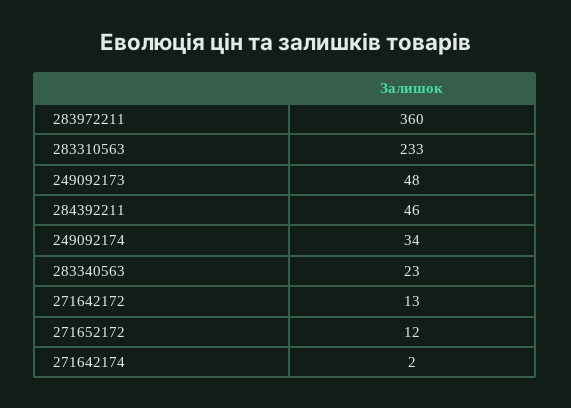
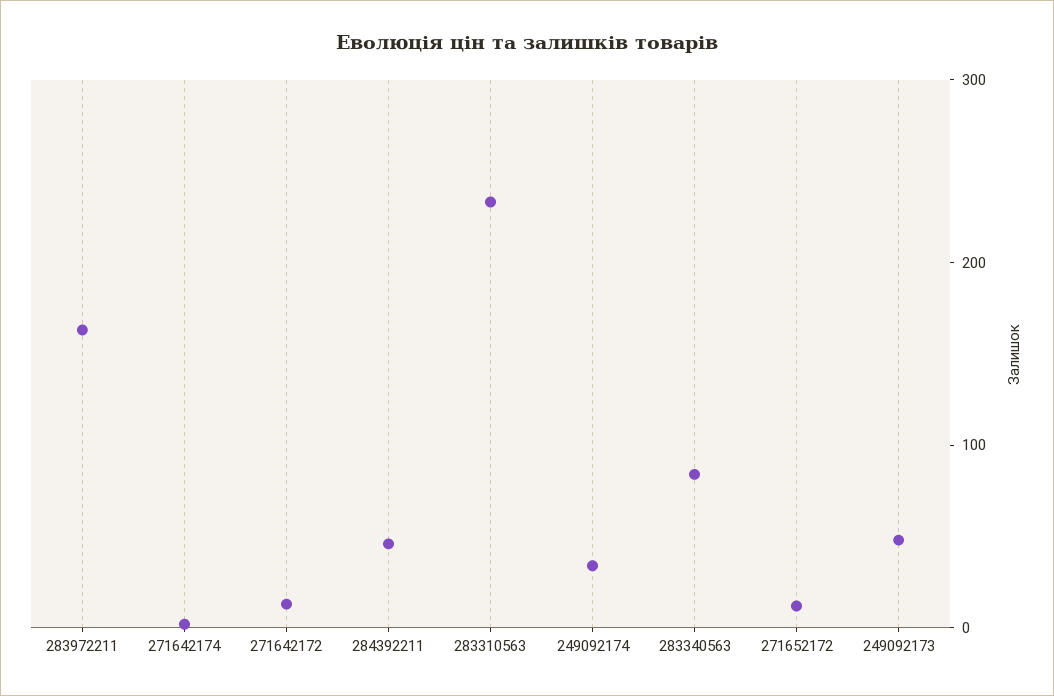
283972211: 360 -> 160
283340563: 23 -> 80

